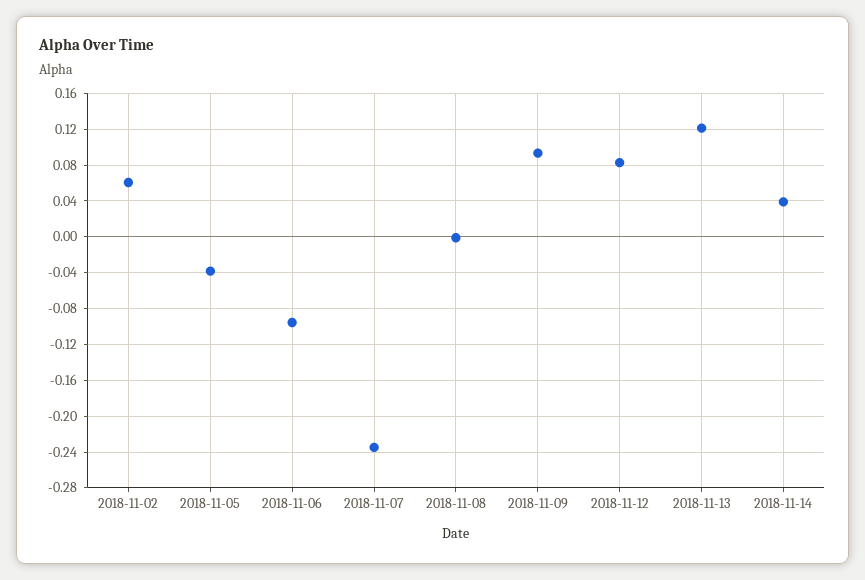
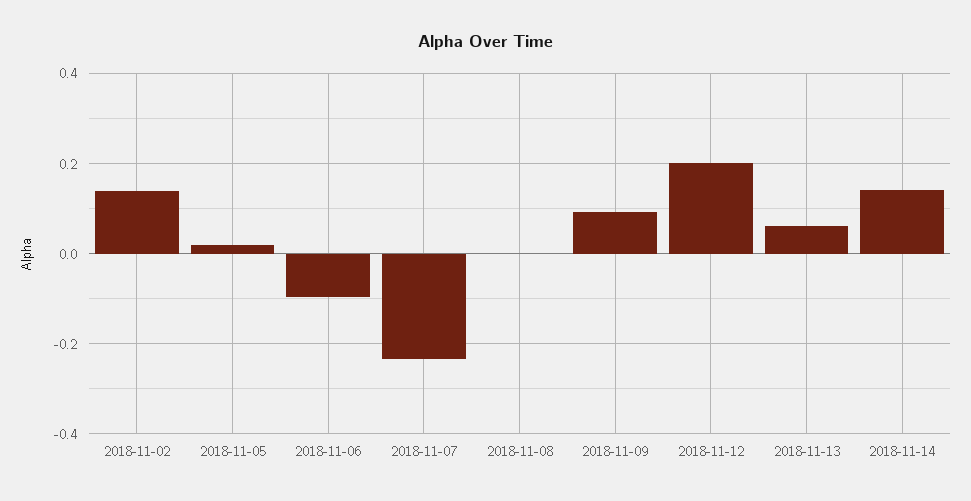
2018-11-02: 0.06 -> 0.14
2018-11-05: -0.04 -> 0.02
2018-11-12: 0.08 -> 0.2
2018-11-13: 0.12 -> 0.06
2018-11-14: 0.04 -> 0.14

